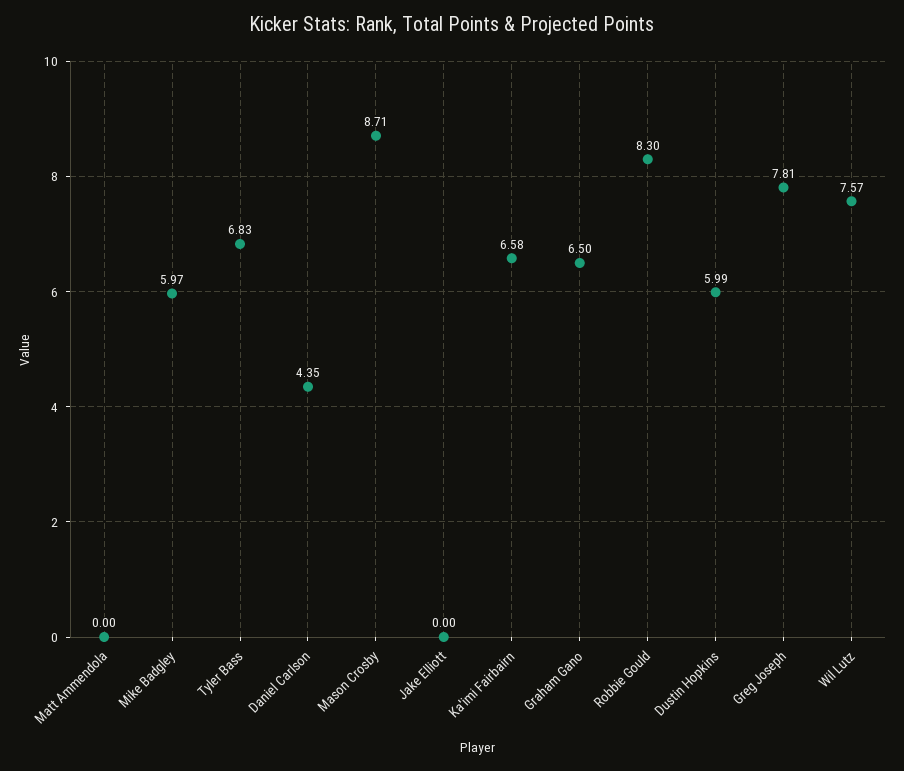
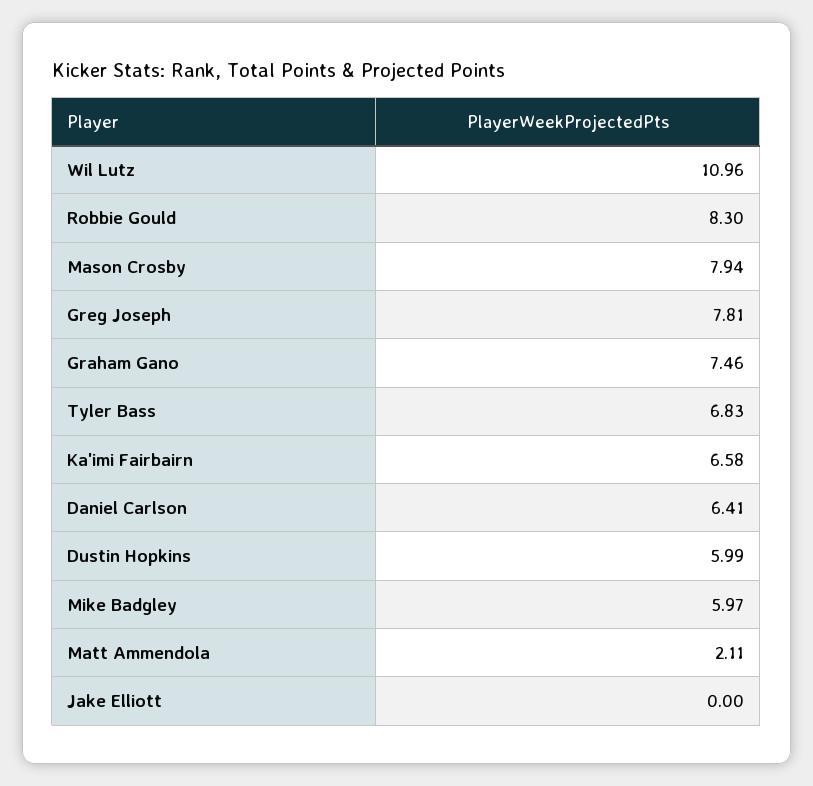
Matt Ammendola: 0 -> 2.11
Daniel Carlson: 4.35 -> 6.41
Mason Crosby: 8.71 -> 7.94
Graham Gano: 6.5 -> 7.46
Wil Lutz: 7.57 -> 10.96

